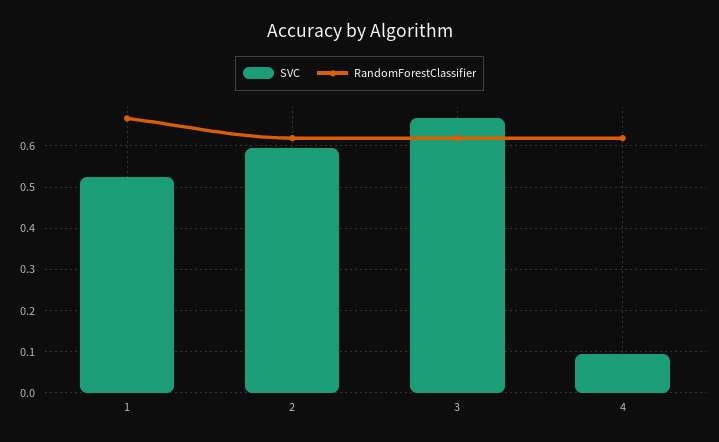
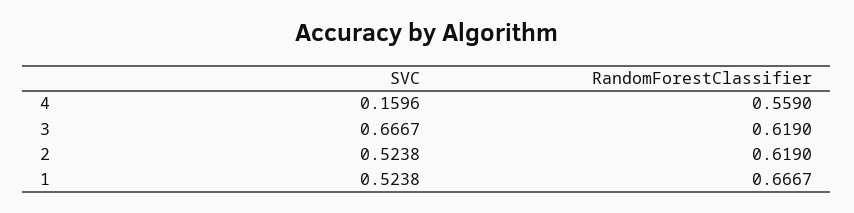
SVC, 2: 0.6 -> 0.5238
SVC, 4: 0.1 -> 0.1596
RandomForestClassifier, 4: 0.62 -> 0.559

